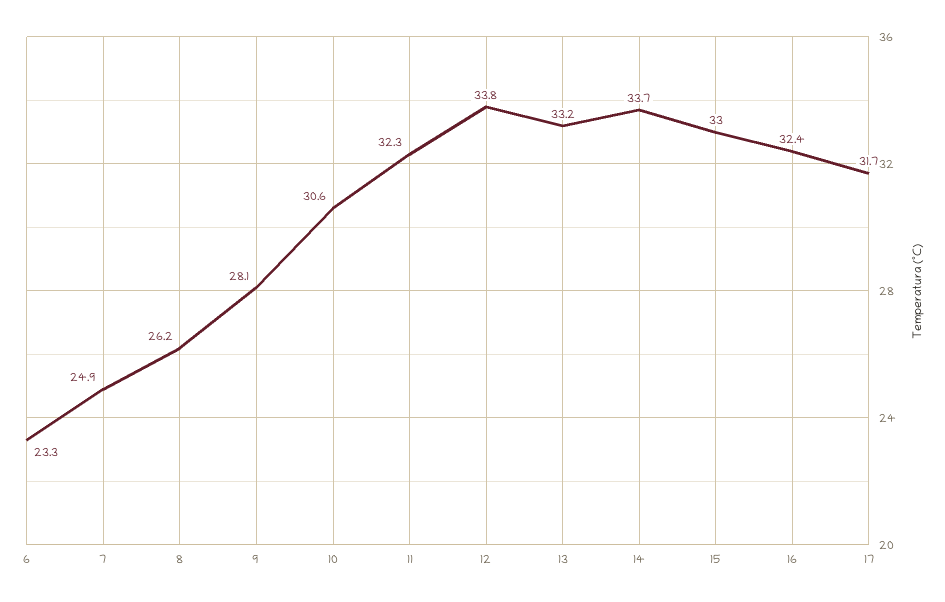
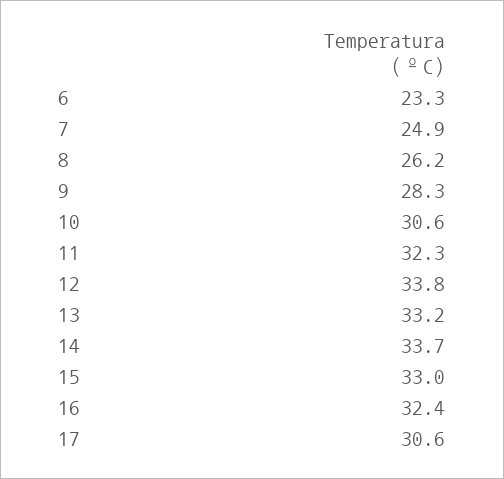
9: 28.1 -> 28.3
17: 31.7 -> 30.6

